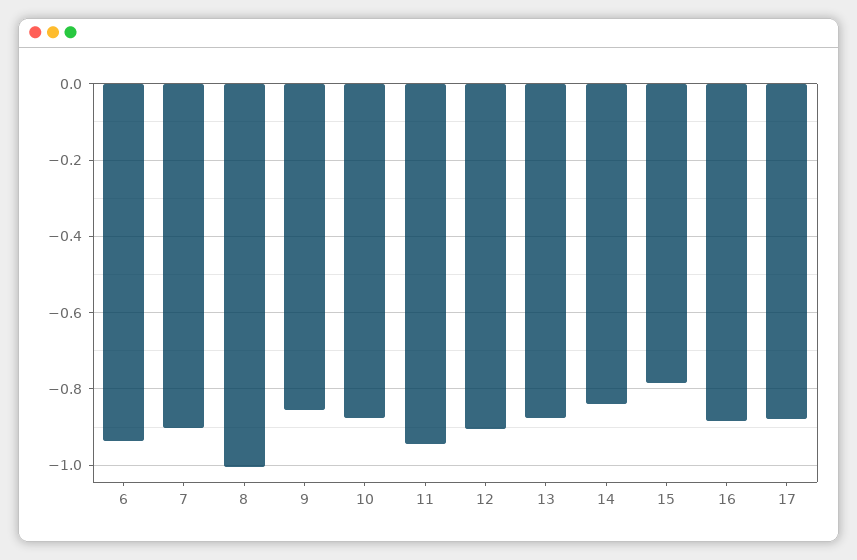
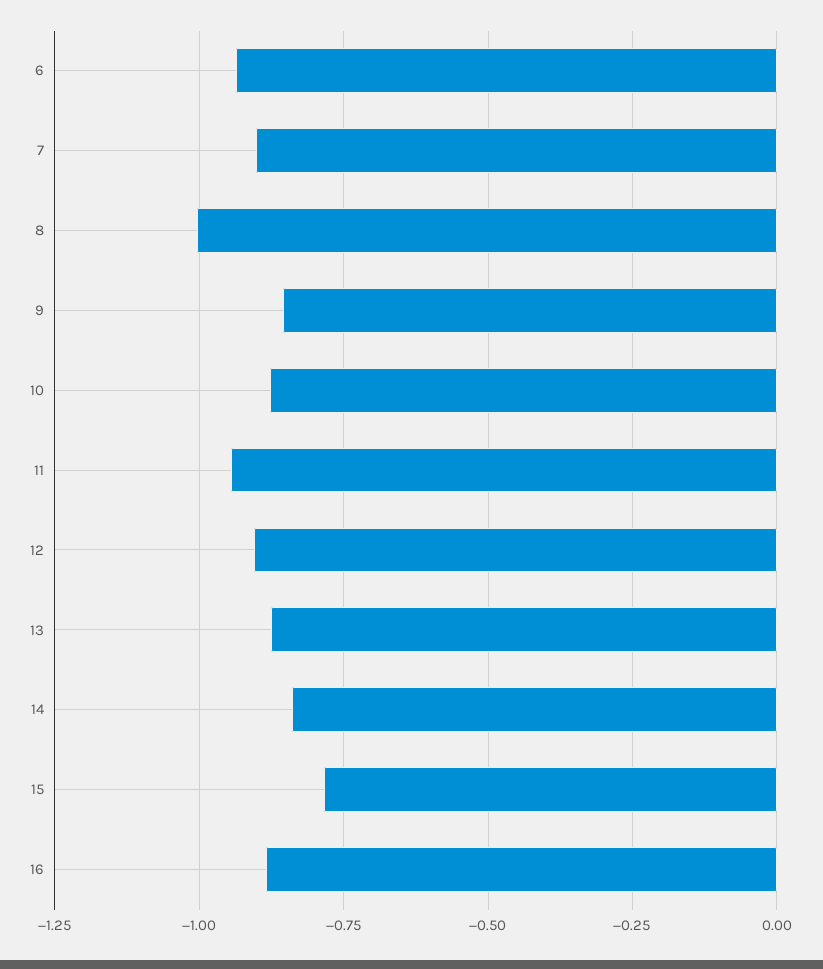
17: -0.88 -> none

